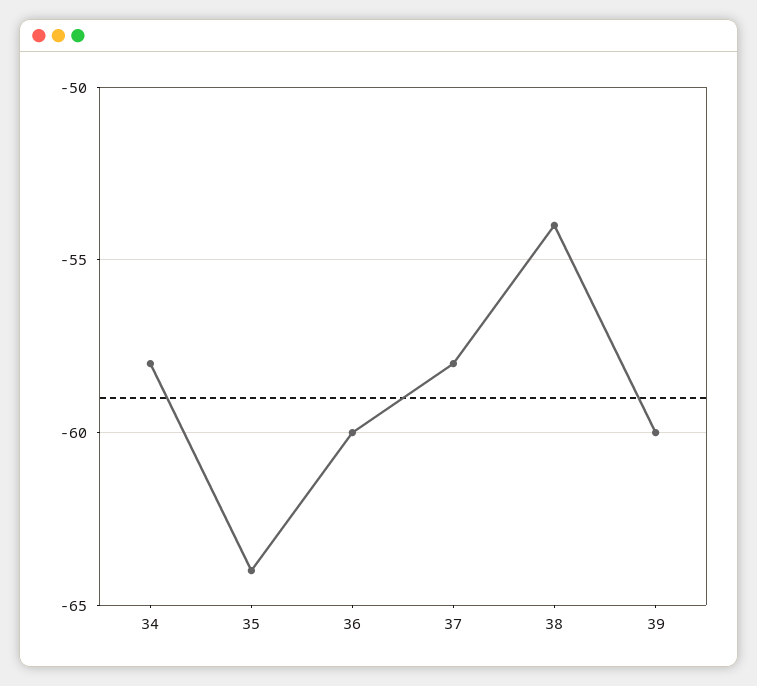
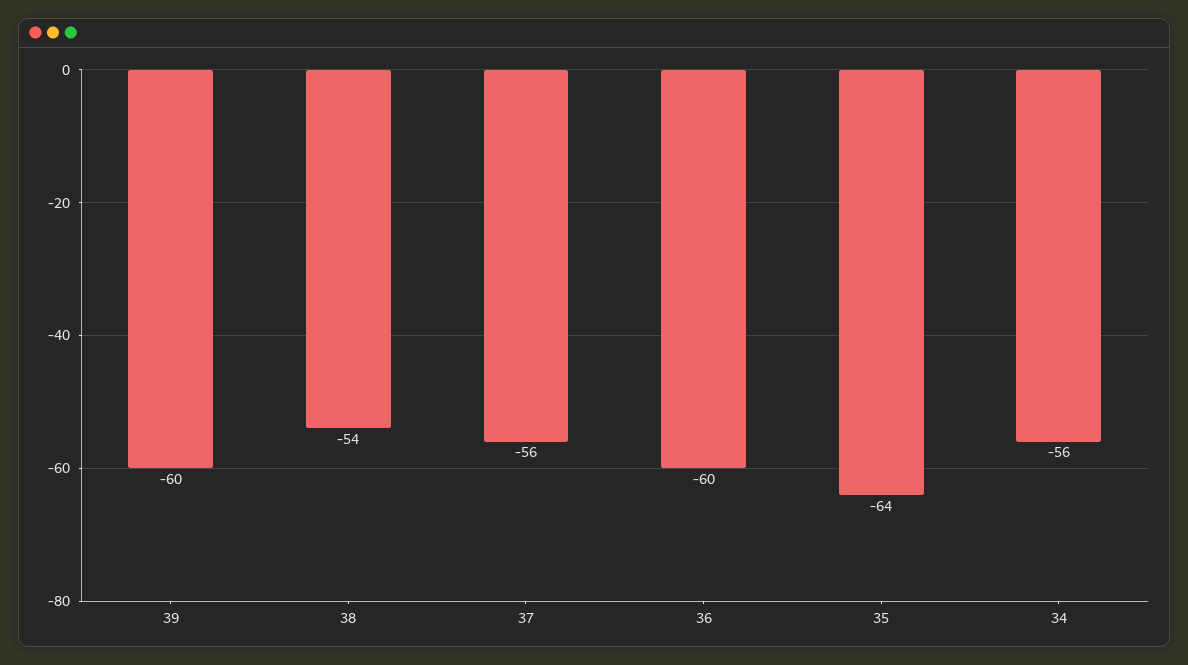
34: -58 -> -56
37: -58 -> -56

